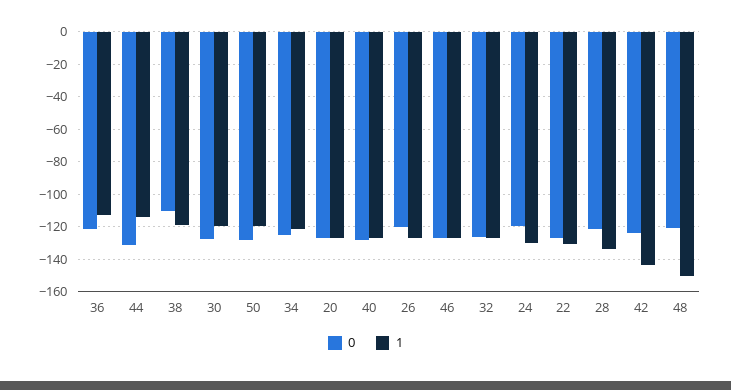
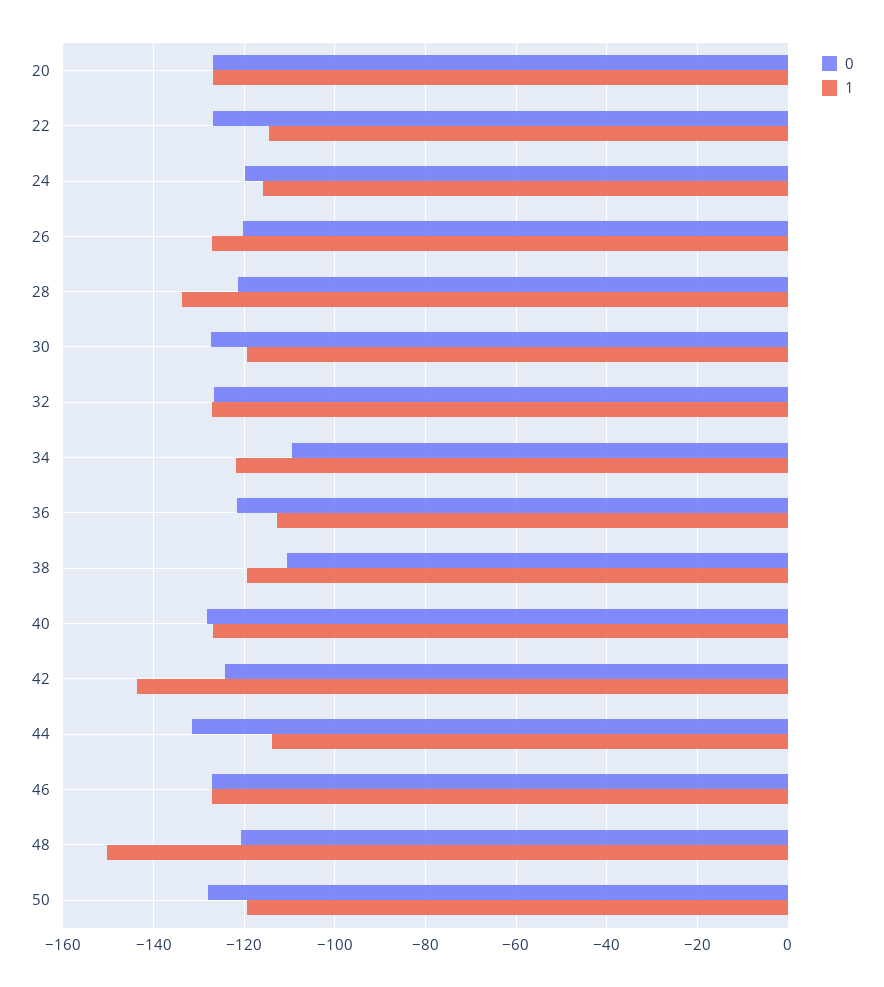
0, 34: -125 -> -110
1, 24: -130 -> -116
1, 22: -130 -> -114

